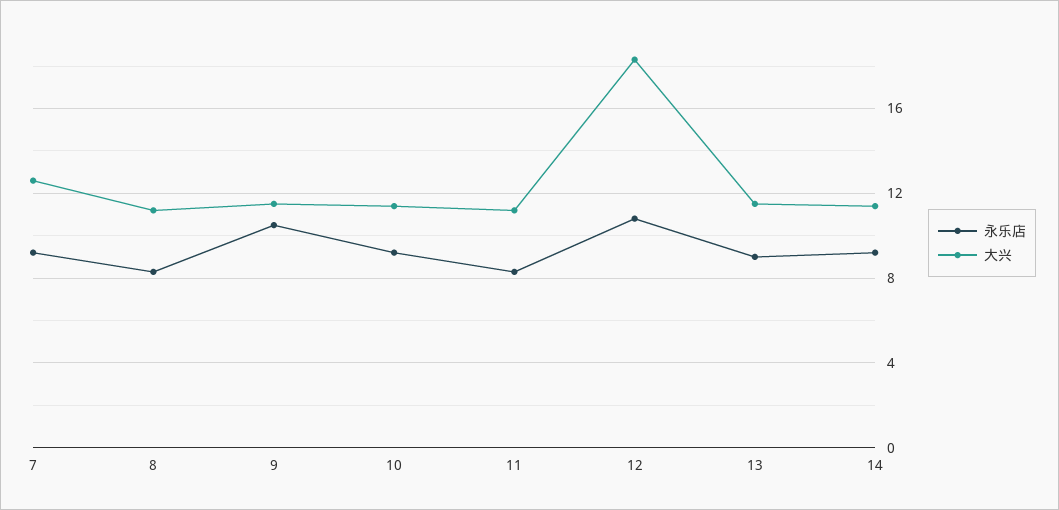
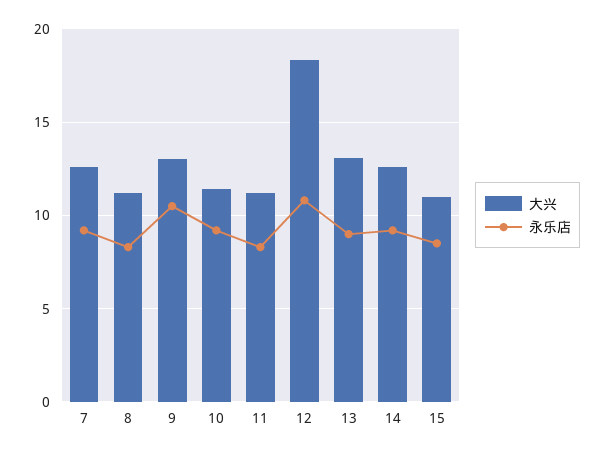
大兴, 9: 11.5 -> 13
大兴, 13: 11.5 -> 13
大兴, 14: 11.5 -> 12.5
大兴, 15: none -> 11
永乐店, 15: none -> 8.5

